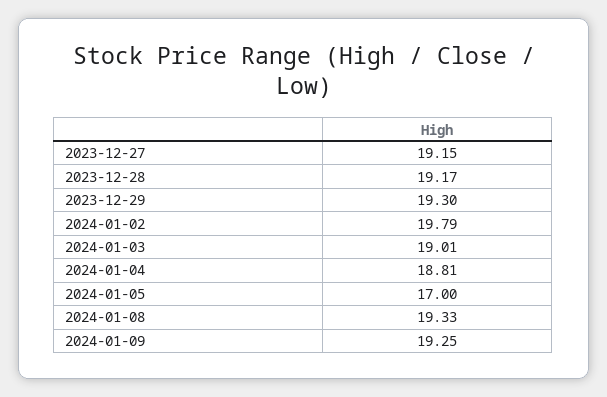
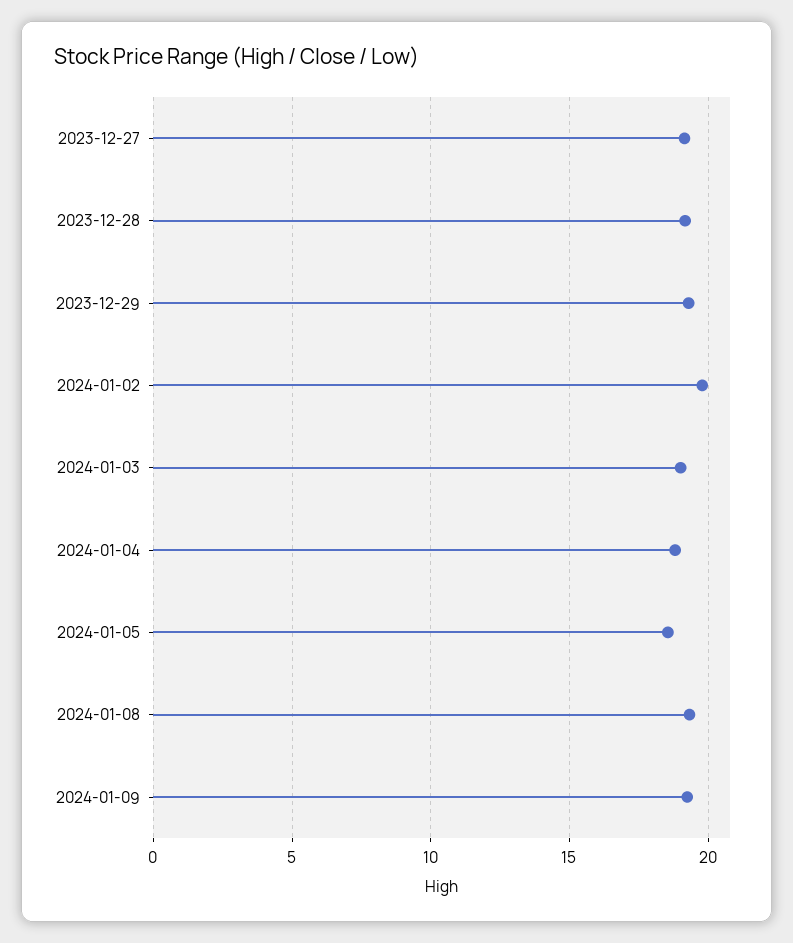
2024-01-05: 17 -> 18.5

